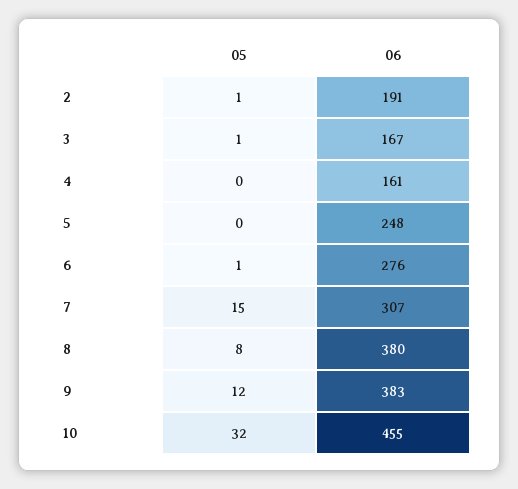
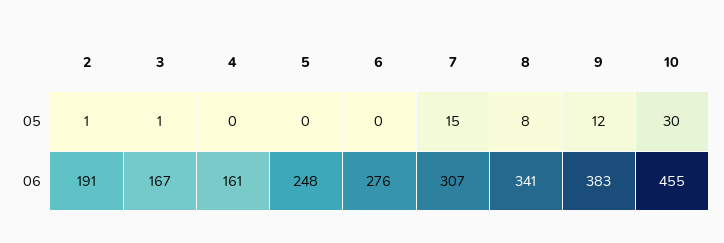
05, 6: 1 -> 0
06, 8: 380 -> 341
05, 10: 32 -> 30

